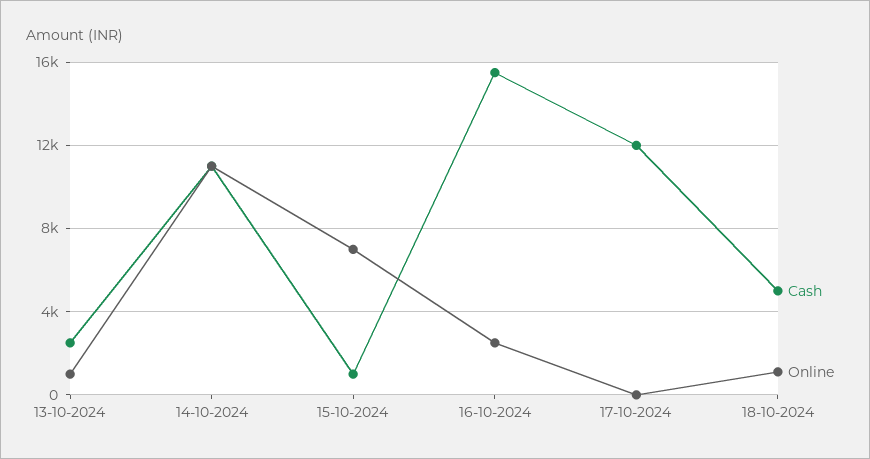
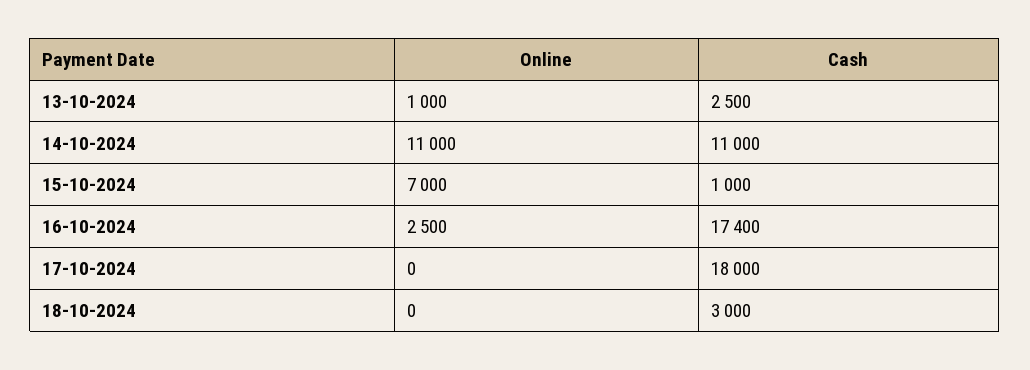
Cash, 16-10-2024: 15500 -> 17400
Cash, 17-10-2024: 12000 -> 18000
Cash, 18-10-2024: 5000 -> 3000
Online, 18-10-2024: 1000 -> 0

